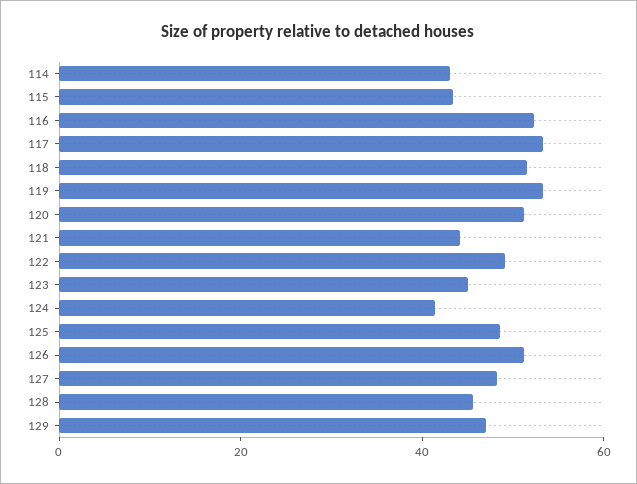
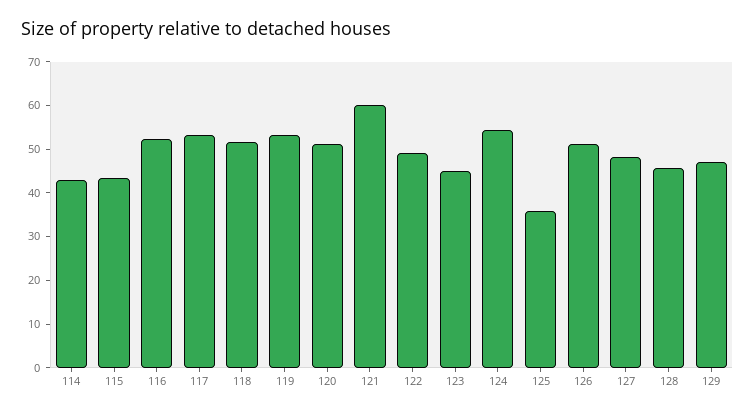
121: 45 -> 60
124: 40 -> 54
125: 50 -> 36

